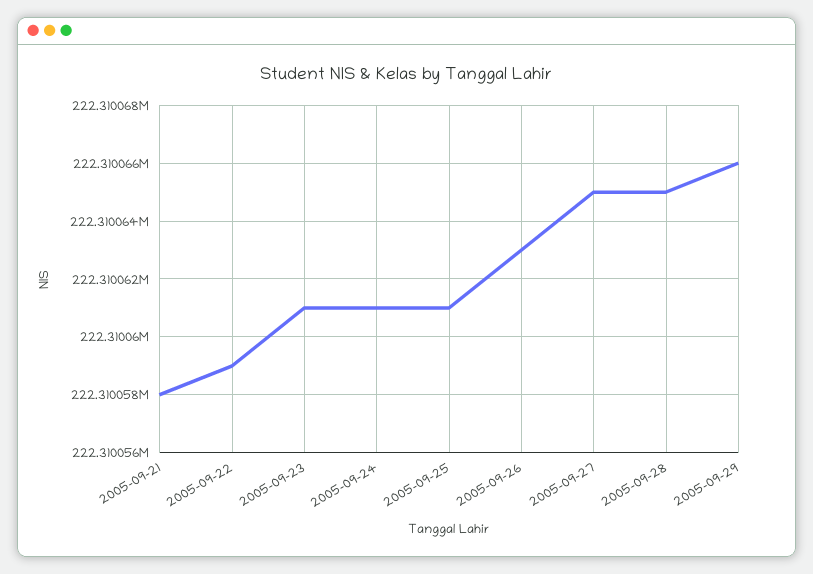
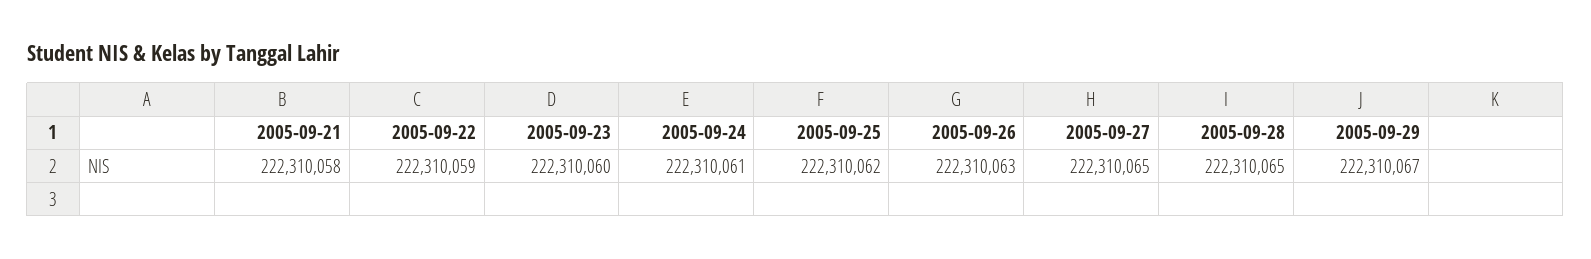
2005-09-23: 222310061 -> 222310060
2005-09-25: 222310061 -> 222310062
2005-09-29: 222310066 -> 222310067

